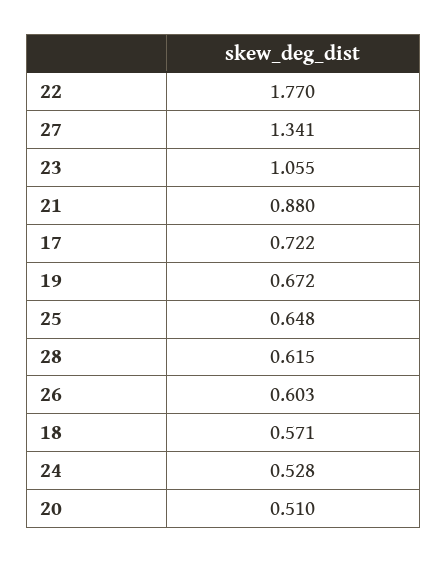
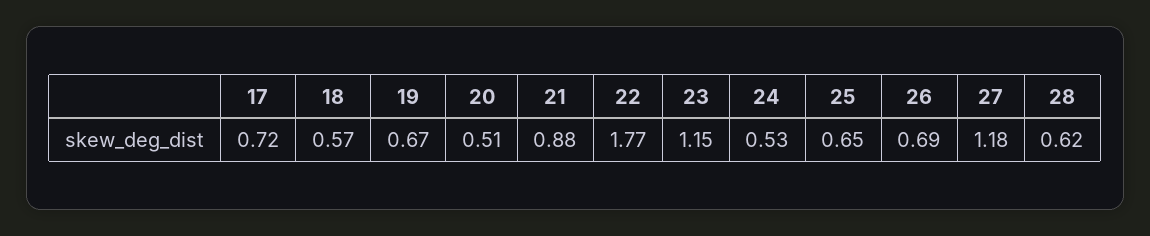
27: 1.341 -> 1.18
23: 1.055 -> 1.15
26: 0.603 -> 0.69

